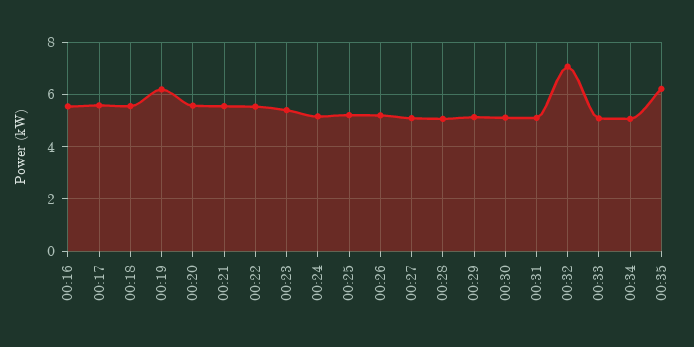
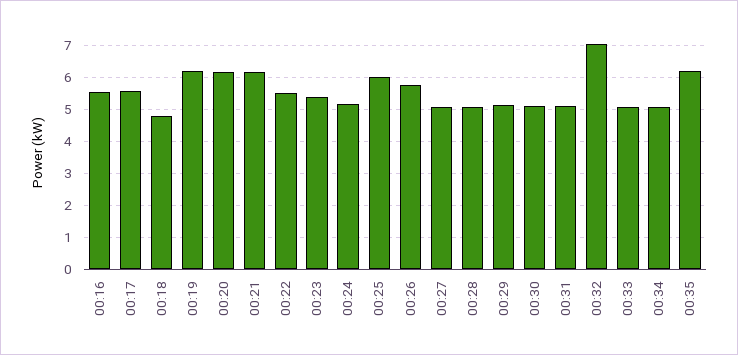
00:18: 5.5 -> 4.8
00:20: 5.5 -> 6.2
00:21: 5.5 -> 6.2
00:25: 5.25 -> 6
00:26: 5.25 -> 5.8

